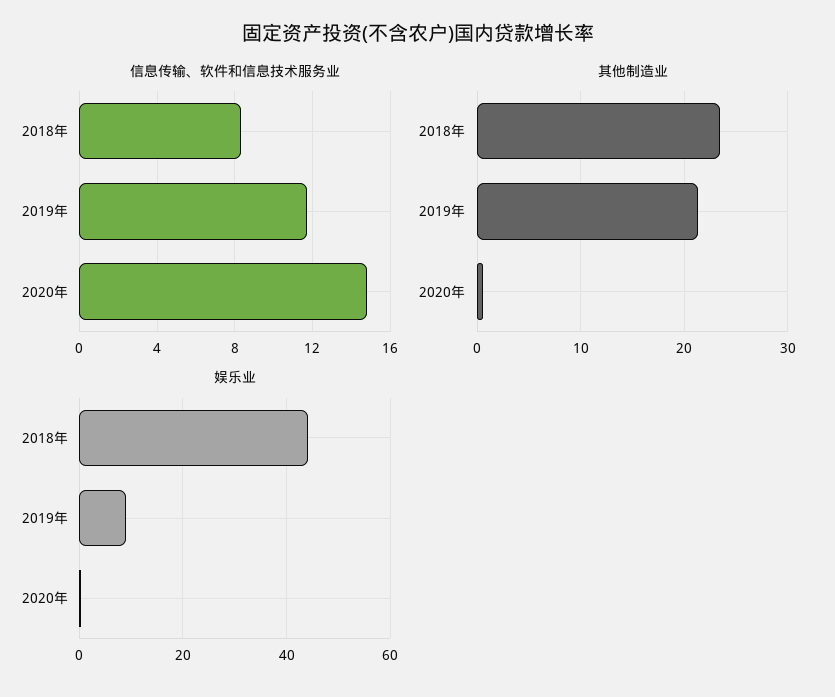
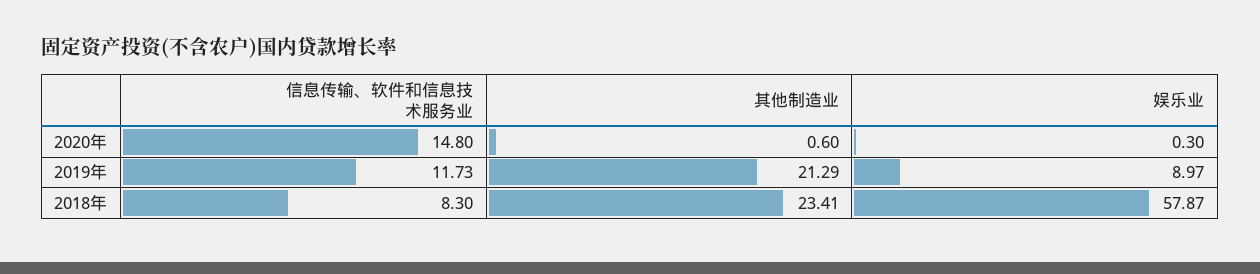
娱乐业, 2018年: 44 -> 57.87

